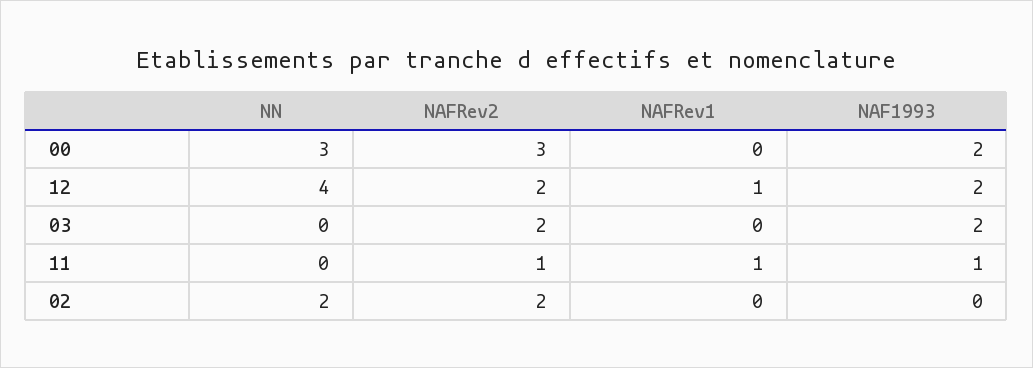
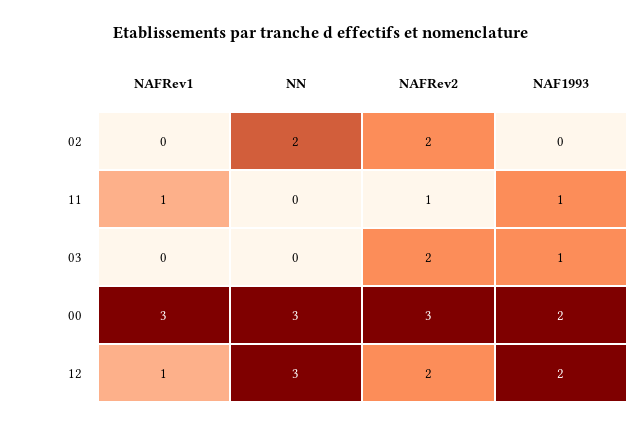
NAFRev1, 00: 0 -> 3
NN, 12: 4 -> 3
NAF1993, 03: 2 -> 1

